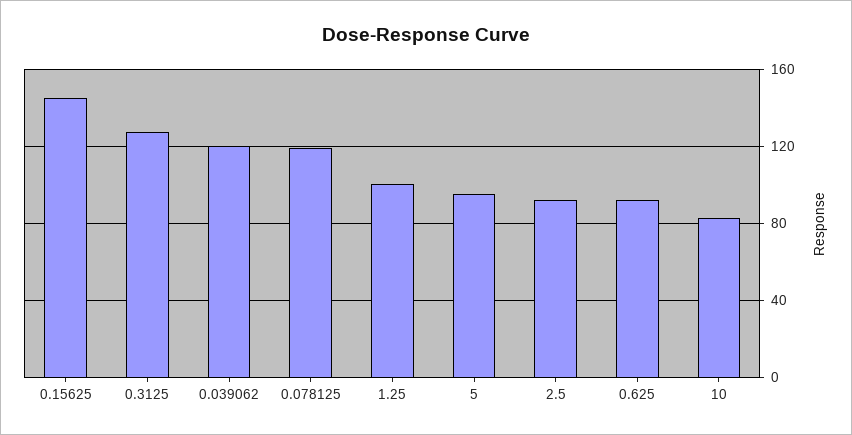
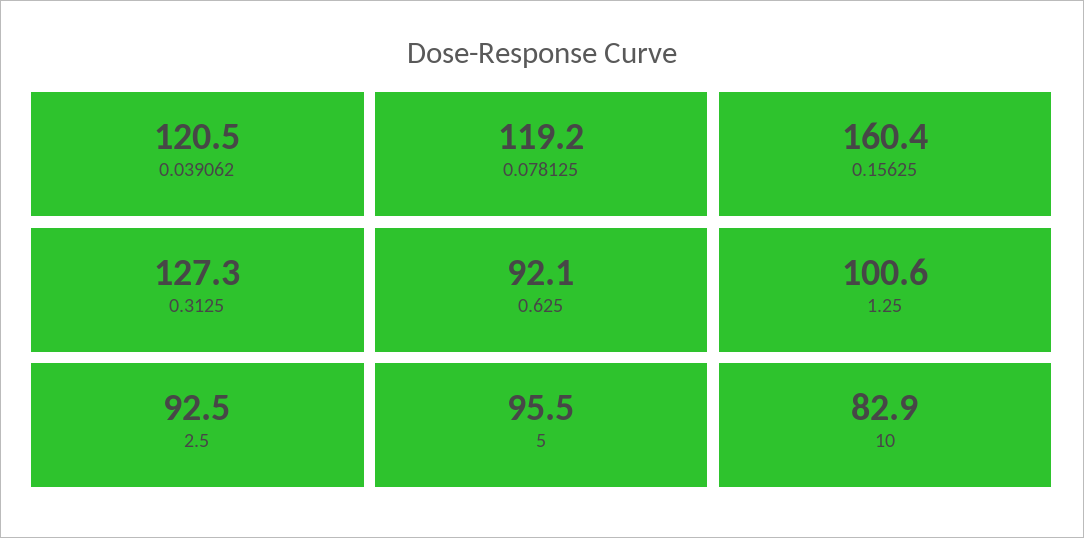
0.15625: 145 -> 160.4

